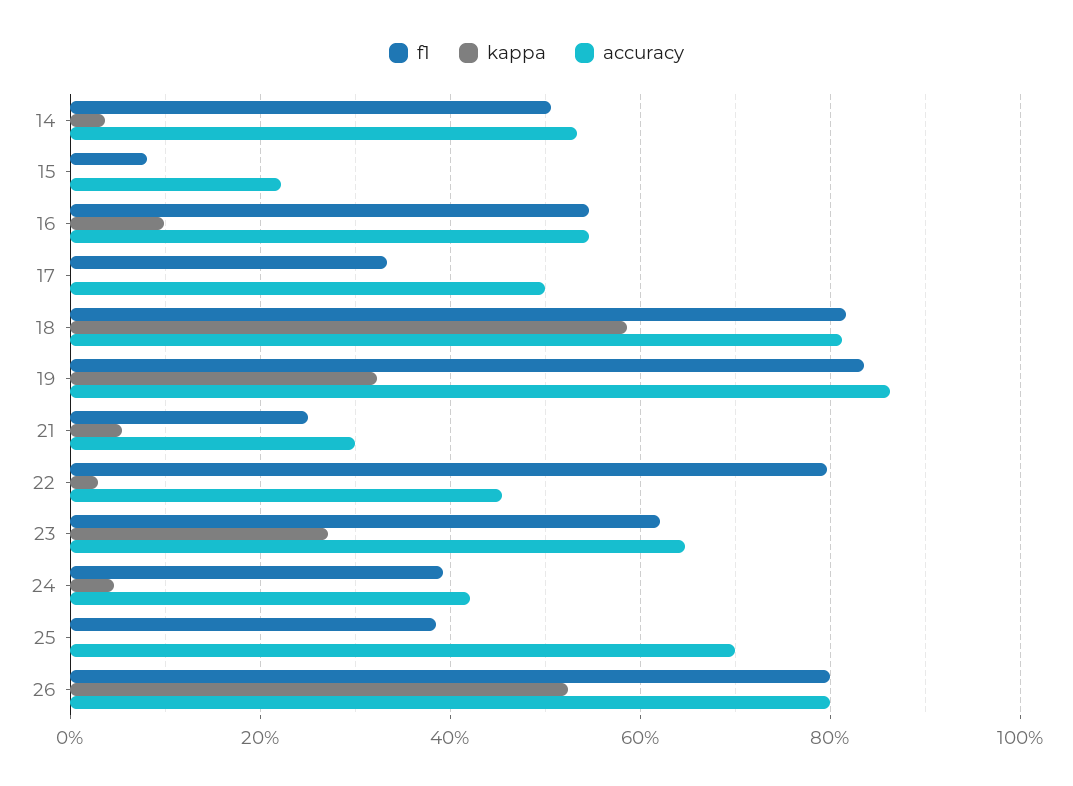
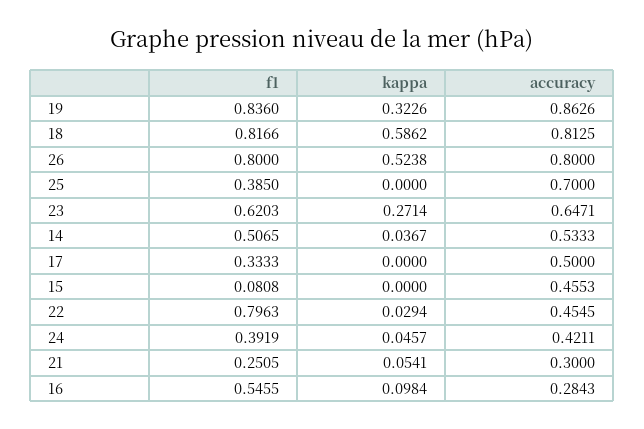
accuracy, 15: 0.22 -> 0.4553
accuracy, 16: 0.54 -> 0.2843

